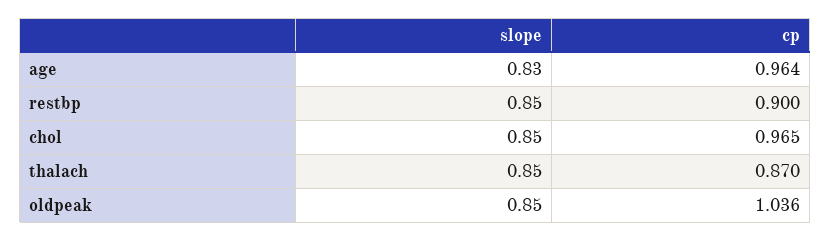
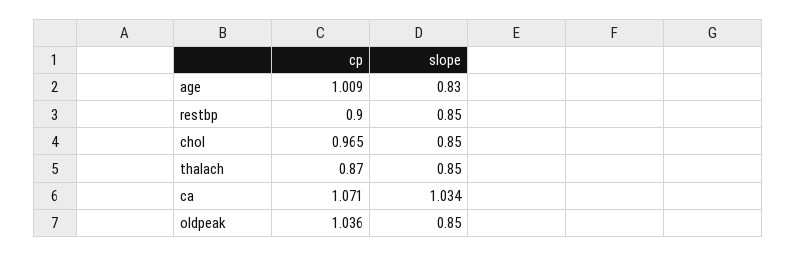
cp, age: 0.964 -> 1.009
cp, ca: none -> 1.071
slope, ca: none -> 1.034

